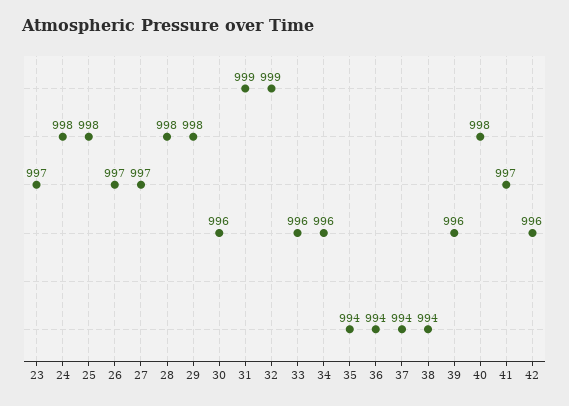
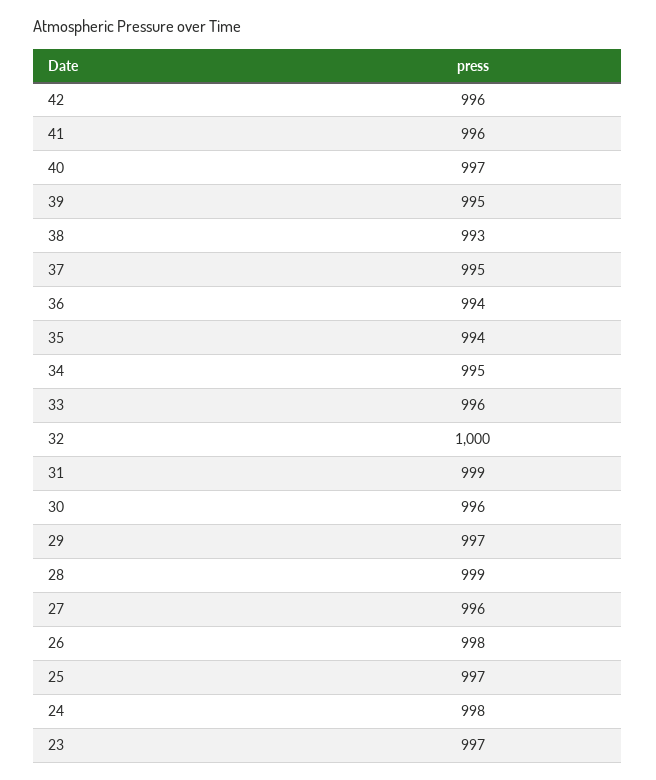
25: 998 -> 997
26: 997 -> 998
27: 997 -> 996
28: 998 -> 999
29: 998 -> 997
32: 999 -> 1000
34: 996 -> 995
37: 994 -> 995
38: 994 -> 993
39: 996 -> 995
40: 998 -> 997
41: 997 -> 996

